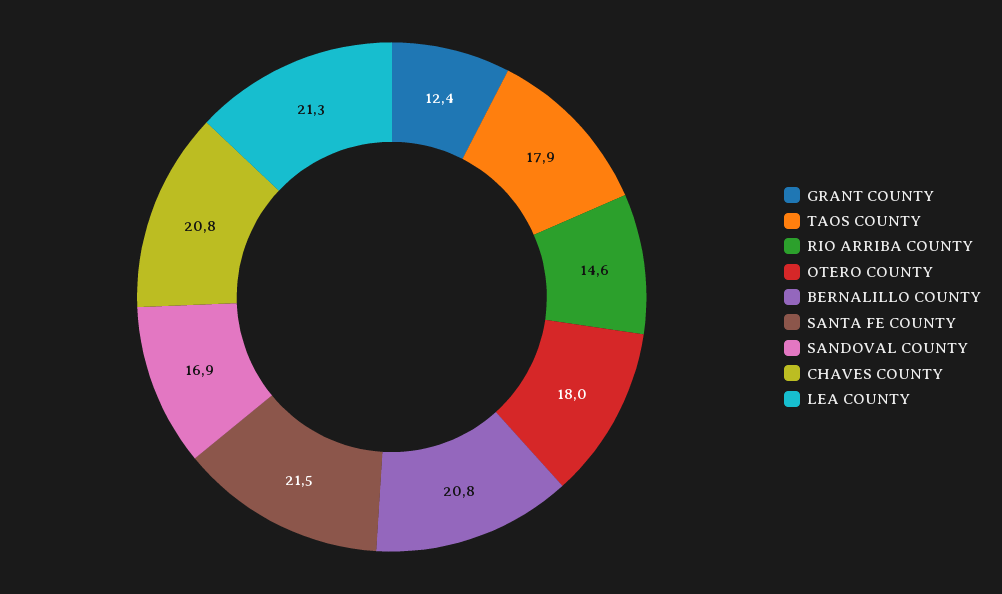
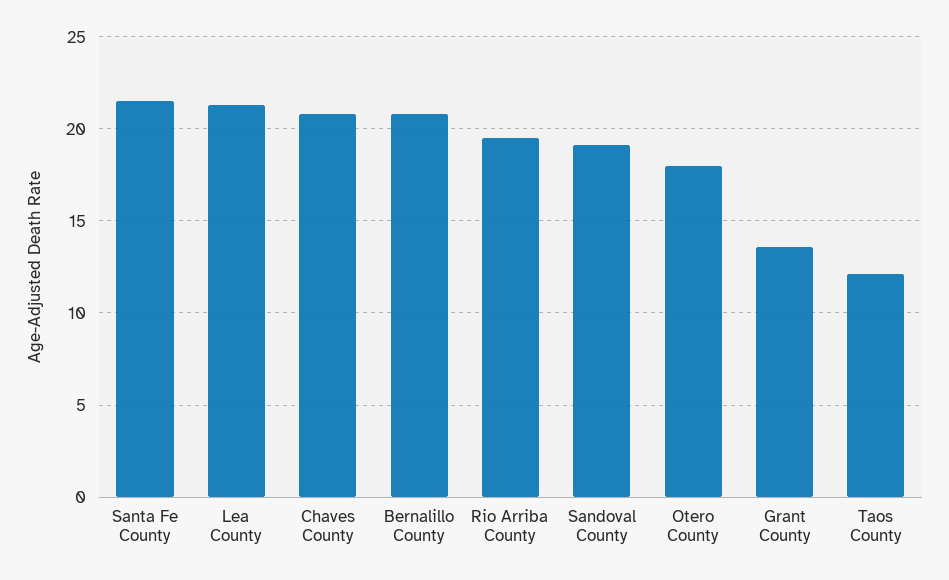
GRANT COUNTY: 12.4 -> 13.5
TAOS COUNTY: 17.9 -> 12
RIO ARRIBA COUNTY: 14.6 -> 19.5
SANDOVAL COUNTY: 16.9 -> 19

